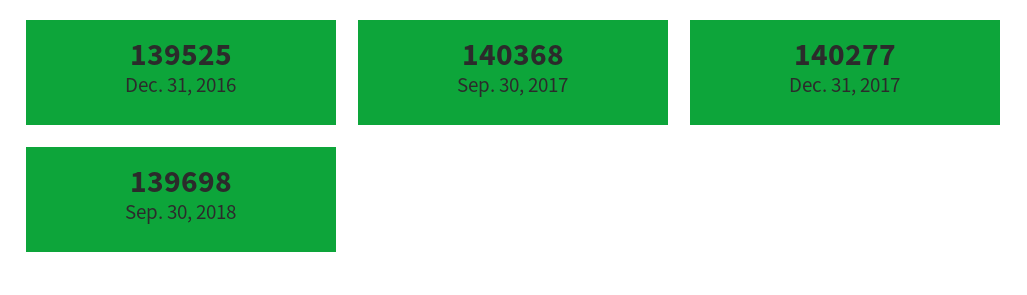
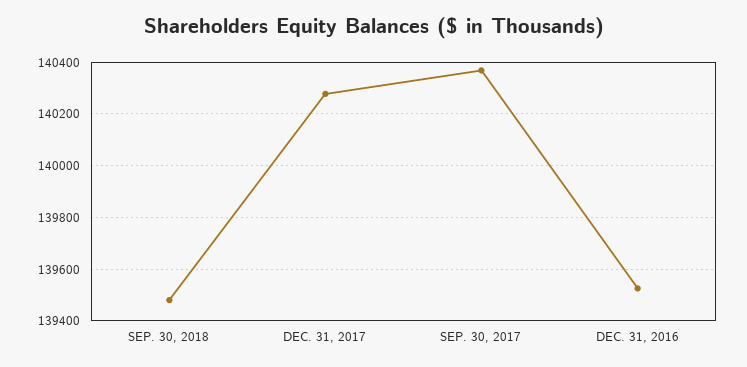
Sep. 30, 2018: 139698 -> 139475

